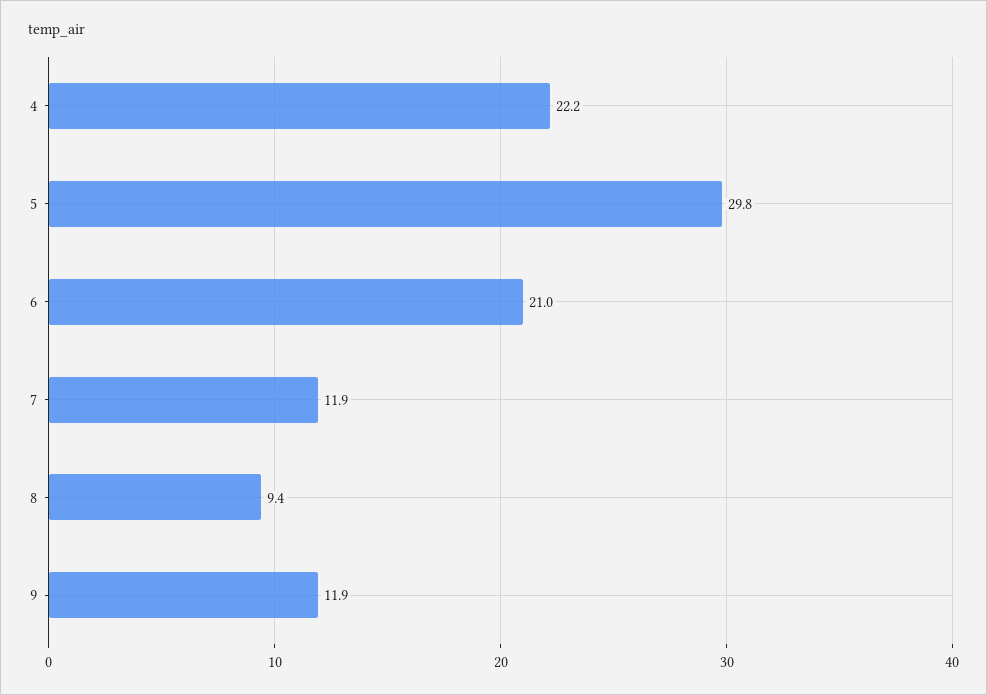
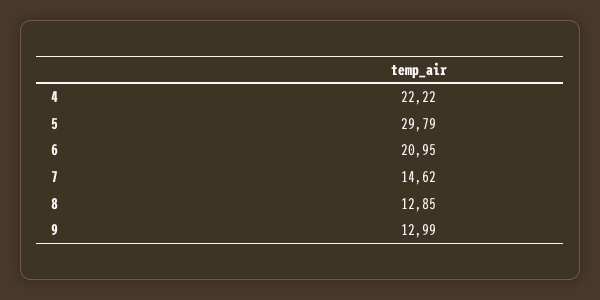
7: 11.9 -> 14.62
8: 9.4 -> 12.85
9: 11.9 -> 12.99

